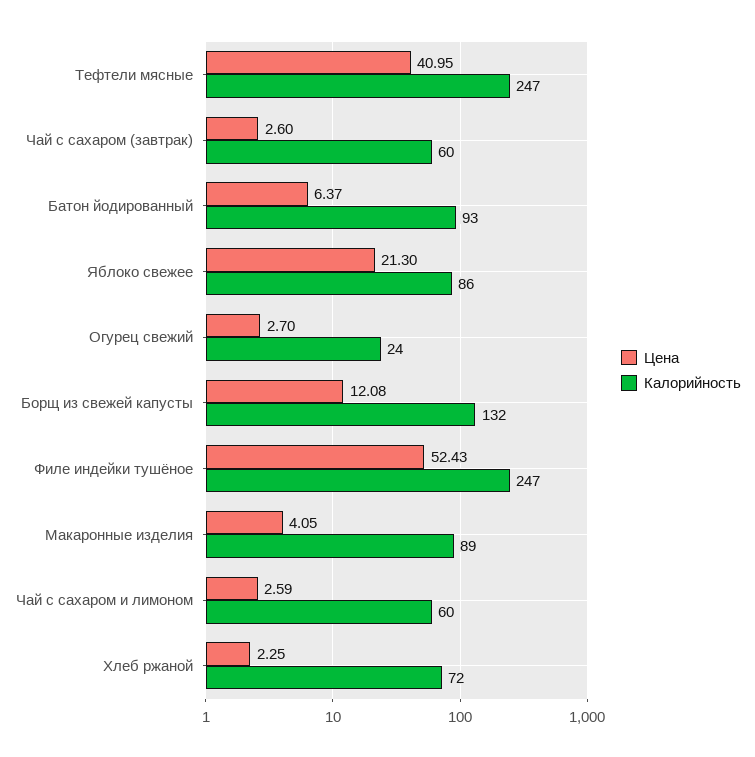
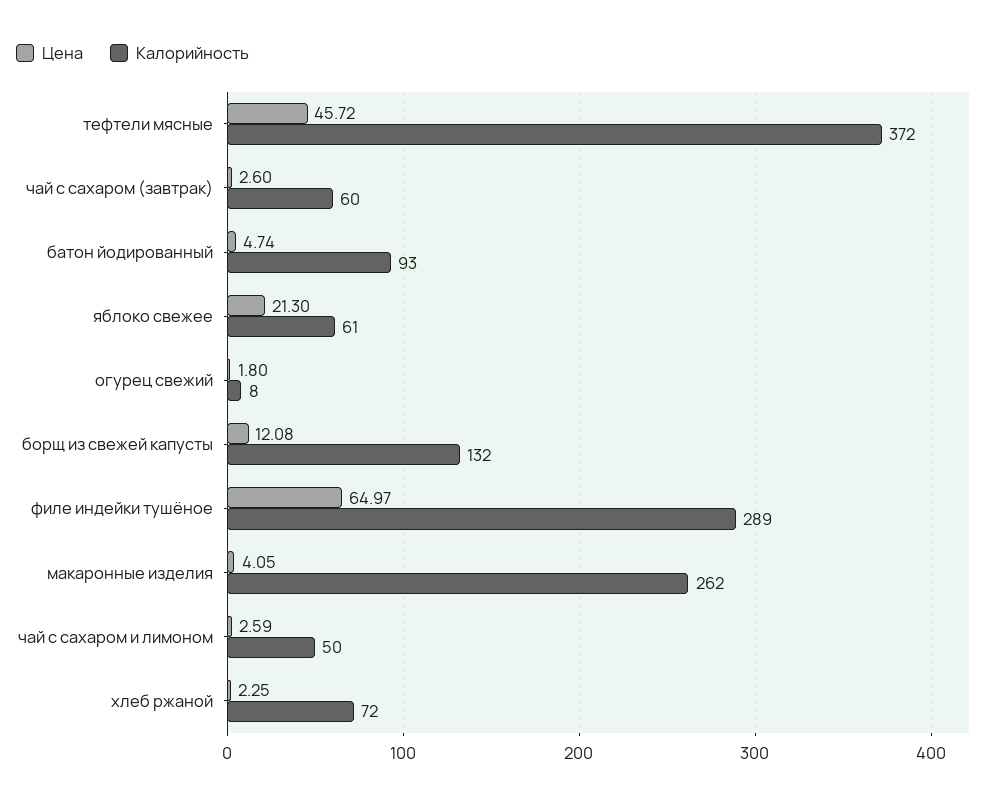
Цена, Тефтели мясные: 40.95 -> 45.72
Калорийность, Тефтели мясные: 247 -> 372
Цена, Батон йодированный: 6.37 -> 4.74
Калорийность, Яблоко свежее: 86 -> 61
Цена, Огурец свежий: 2.7 -> 1.8
Калорийность, Огурец свежий: 24 -> 8
Цена, Филе индейки тушёное: 52.43 -> 64.97
Калорийность, Филе индейки тушёное: 247 -> 289
Калорийность, Макаронные изделия: 89 -> 262
Калорийность, Чай с сахаром и лимоном: 60 -> 50

